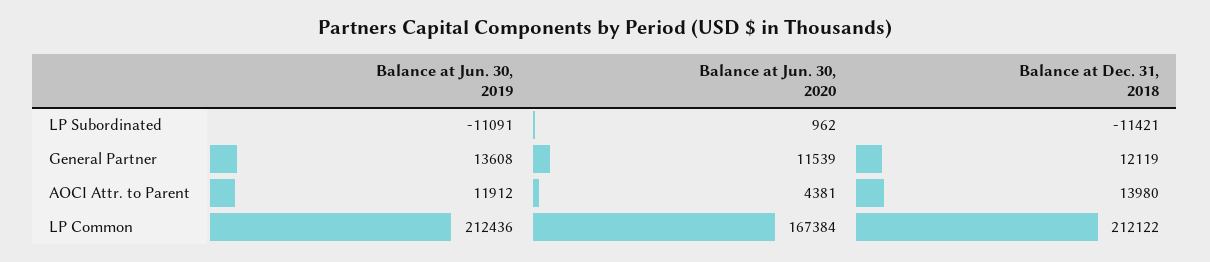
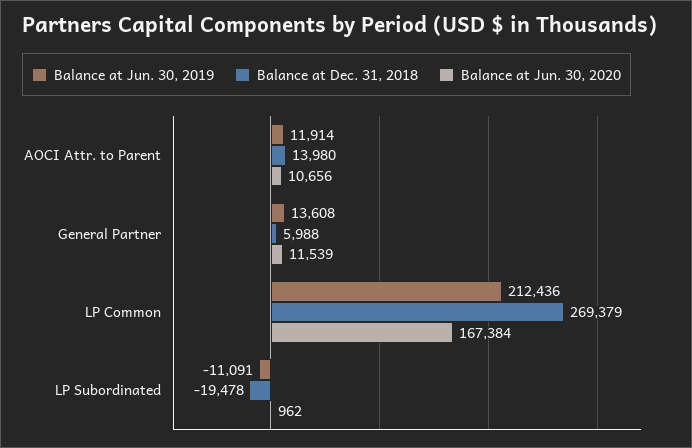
Balance at Dec. 31, 2018, LP Subordinated: -11421 -> -19478
Balance at Dec. 31, 2018, General Partner: 12119 -> 5988
Balance at Jun. 30, 2019, AOCI Attr. to Parent: 11912 -> 11914
Balance at Jun. 30, 2020, AOCI Attr. to Parent: 4381 -> 10656
Balance at Dec. 31, 2018, LP Common: 212122 -> 269379

